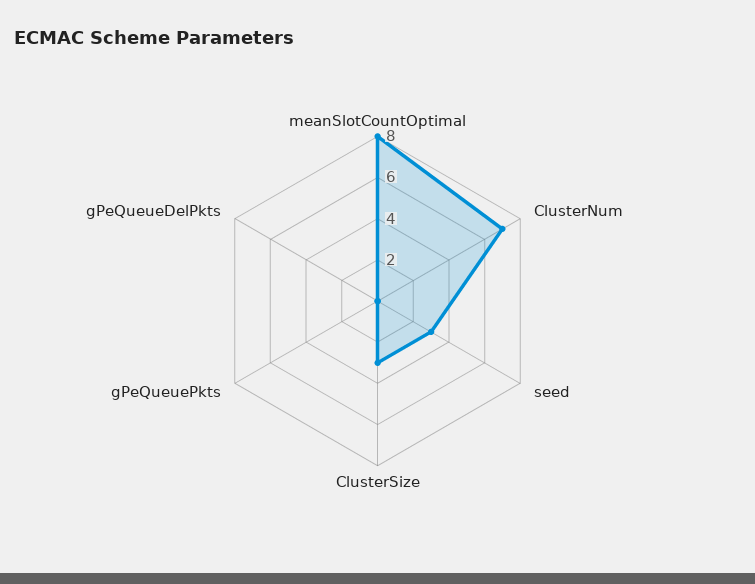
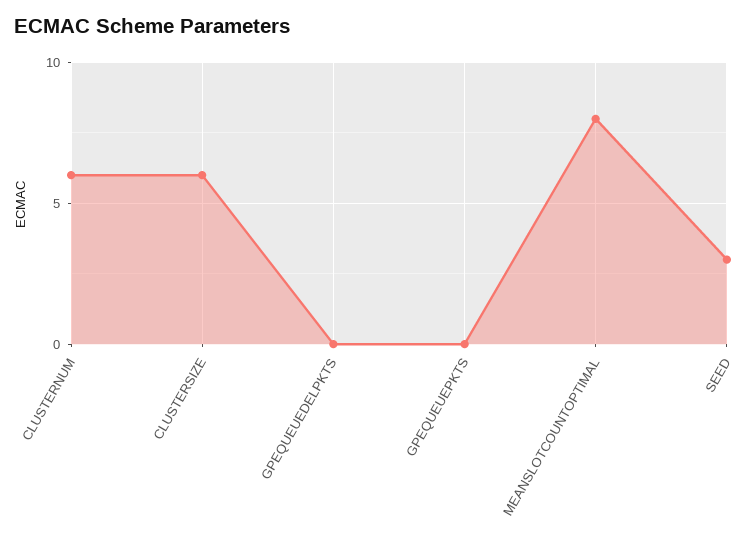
ClusterNum: 7 -> 6
ClusterSize: 3 -> 6

